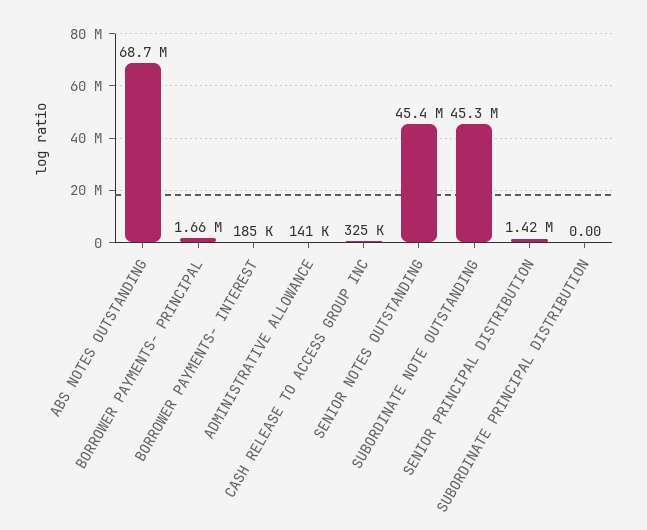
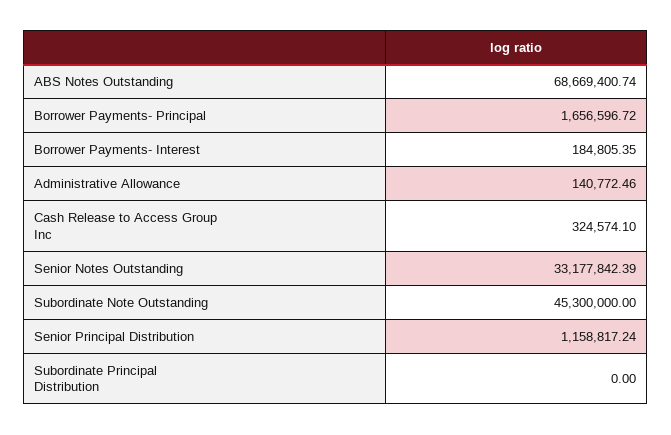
SENIOR NOTES OUTSTANDING: 45400000 -> 33177842.39
SENIOR PRINCIPAL DISTRIBUTION: 1420000 -> 1158817.24

